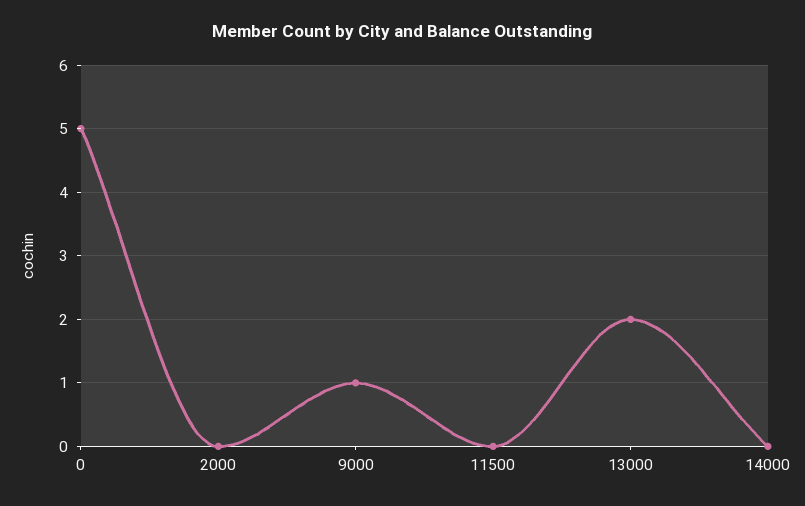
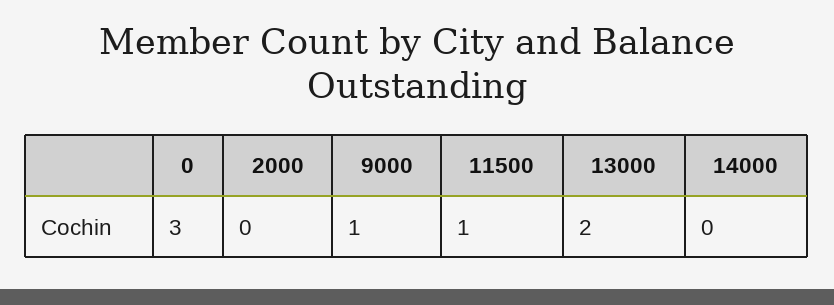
0: 5 -> 3
11500: 0 -> 1

